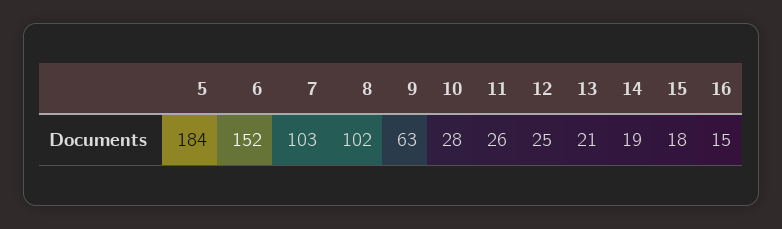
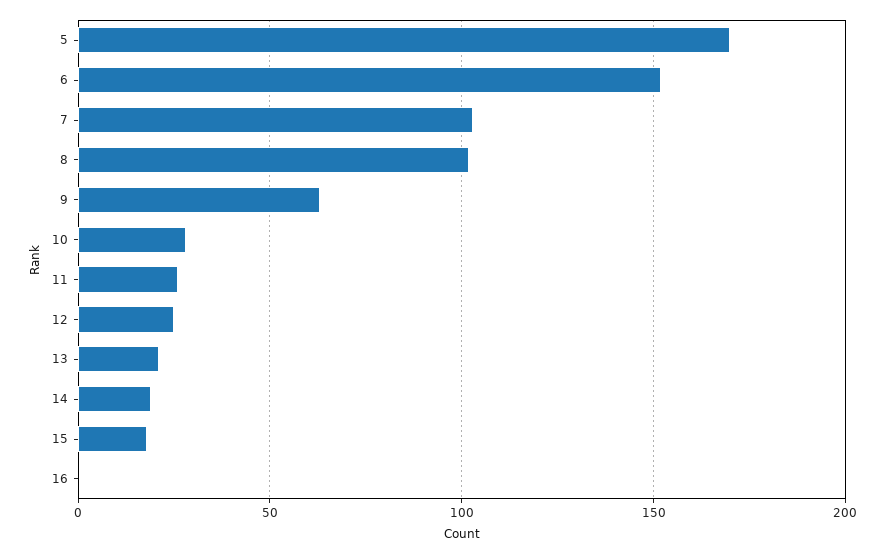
5: 184 -> 170
16: 15 -> 0

